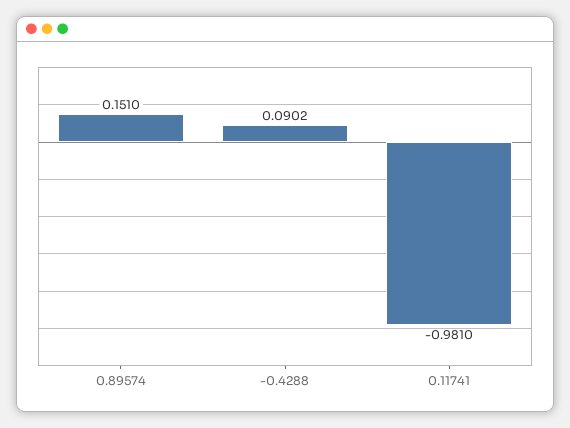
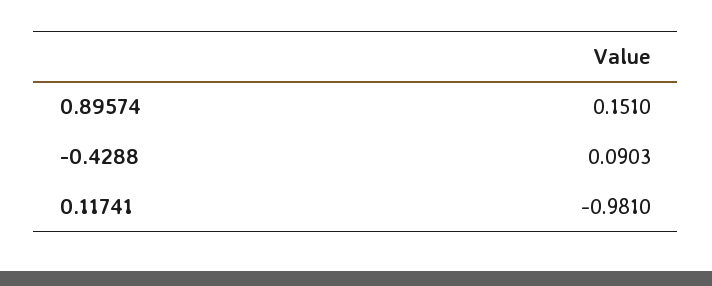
-0.4288: 0.0902 -> 0.0903

